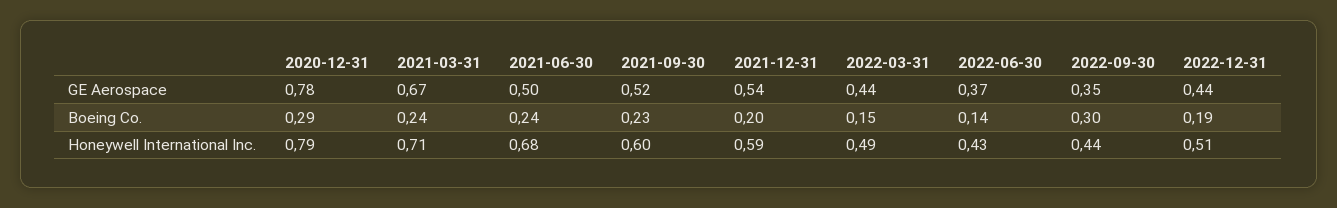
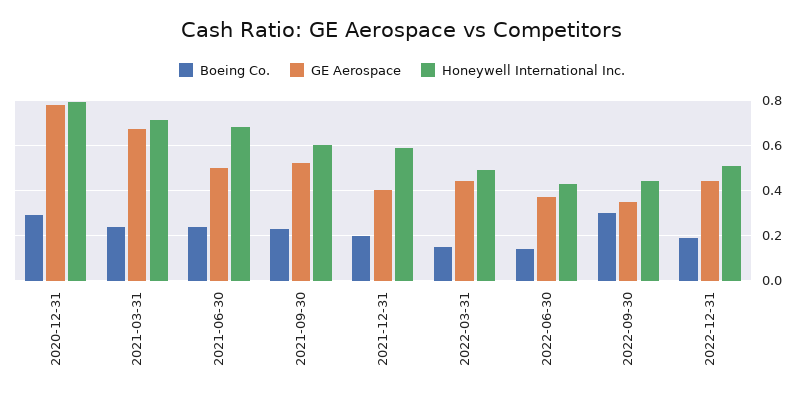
GE Aerospace, 2021-12-31: 0.54 -> 0.4

